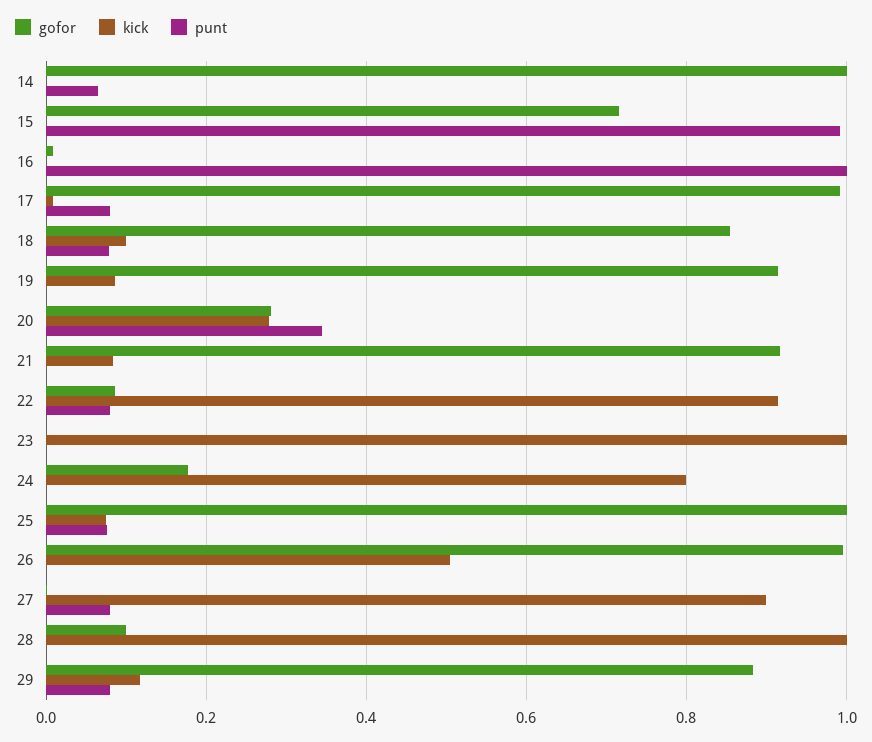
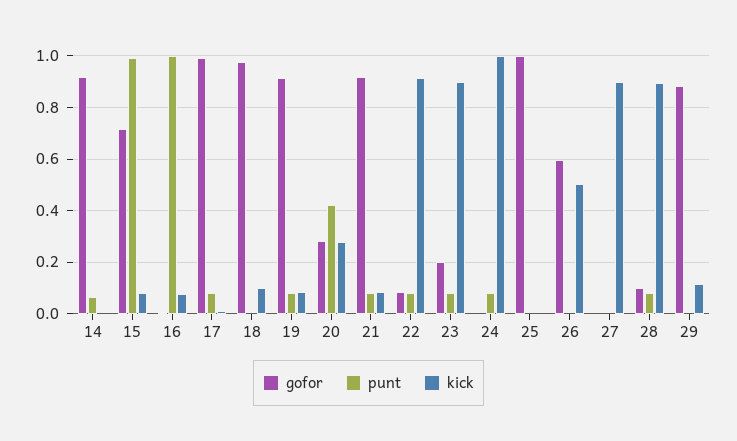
gofor, 14: 1 -> 0.925
kick, 15: 0 -> 0.075
kick, 16: 0 -> 0.075
gofor, 18: 0.86 -> 0.975
punt, 18: 0.08 -> 0
punt, 19: 0 -> 0.075
punt, 20: 0.34 -> 0.425
punt, 21: 0 -> 0.075
gofor, 23: 0 -> 0.2
kick, 23: 1 -> 0.9
punt, 23: 0 -> 0.075
gofor, 24: 0.18 -> 0
kick, 24: 0.8 -> 1
punt, 24: 0 -> 0.075
kick, 25: 0.08 -> 0
punt, 25: 0.08 -> 0
gofor, 26: 1 -> 0.6
punt, 27: 0.08 -> 0
kick, 28: 1 -> 0.9
punt, 28: 0 -> 0.075
punt, 29: 0.08 -> 0

